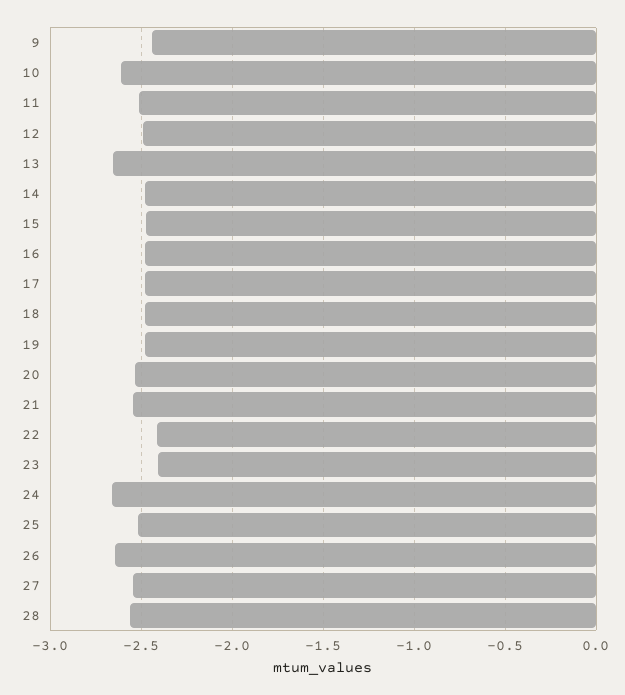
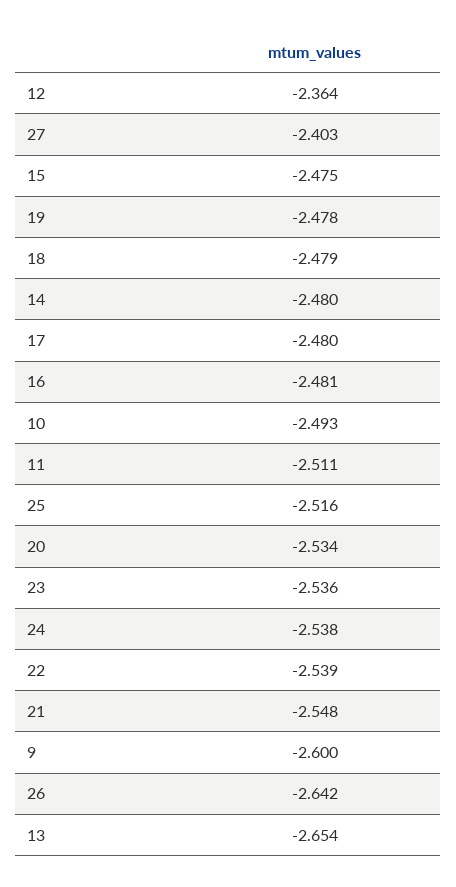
9: -2.45 -> -2.6
10: -2.6 -> -2.493
12: -2.5 -> -2.364
22: -2.4 -> -2.539
23: -2.4 -> -2.536
24: -2.65 -> -2.538
27: -2.55 -> -2.403
28: -2.55 -> none

